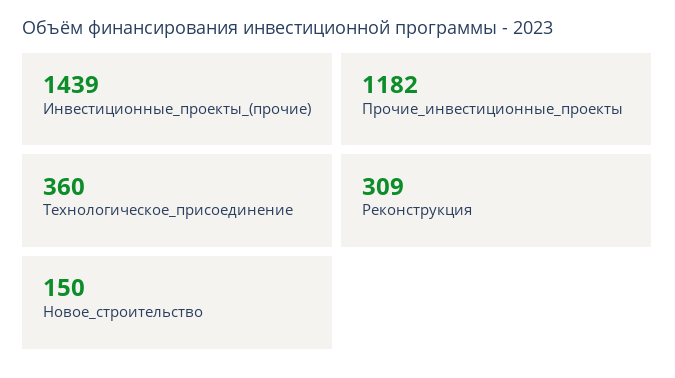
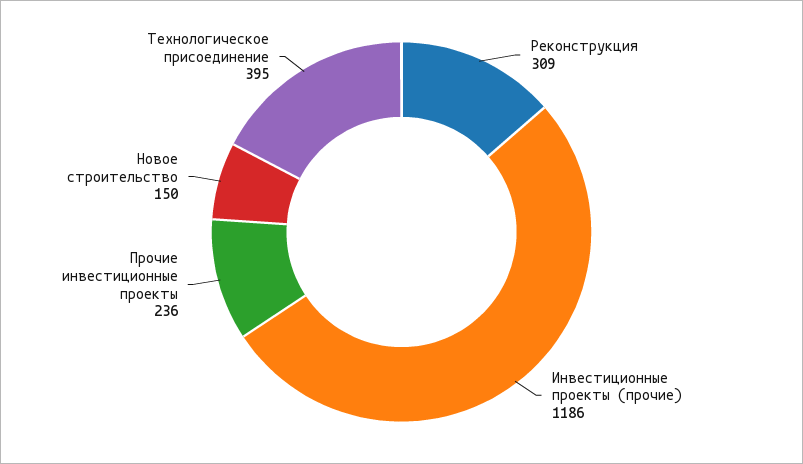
Инвестиционные_проекты_(прочие): 1439 -> 1186
Прочие_инвестиционные_проекты: 1182 -> 236
Технологическое_присоединение: 360 -> 395

